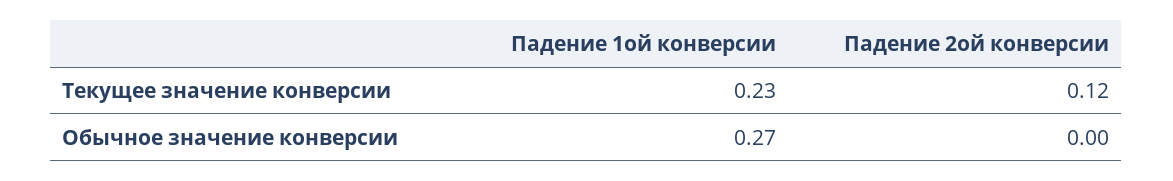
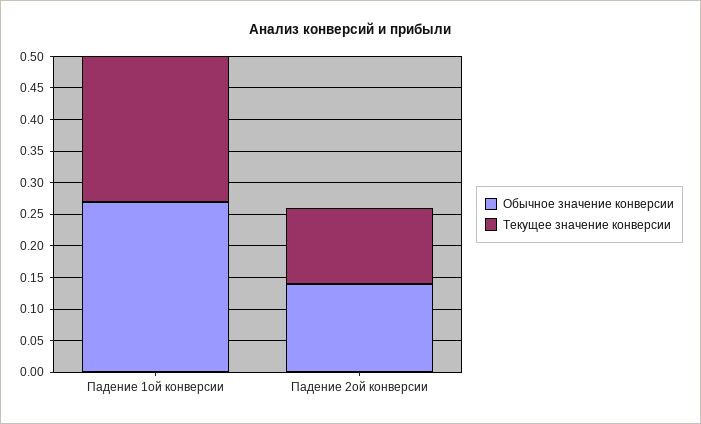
Обычное значение конверсии, Падение 2ой конверсии: 0 -> 0.15

